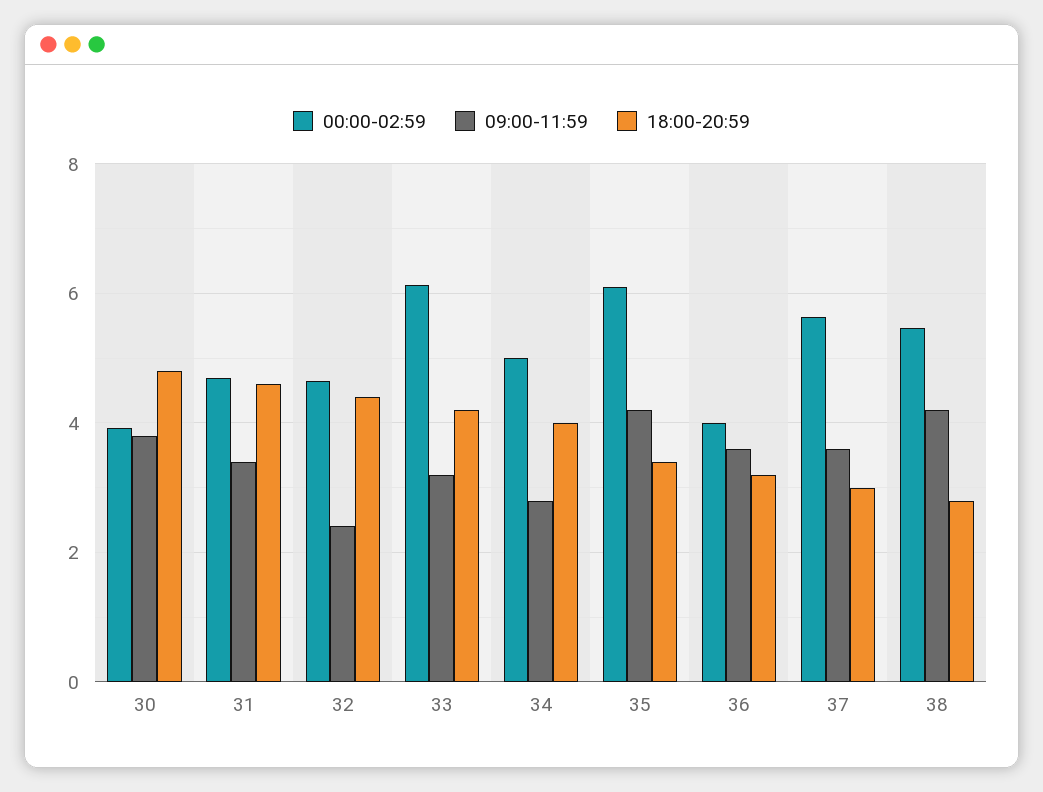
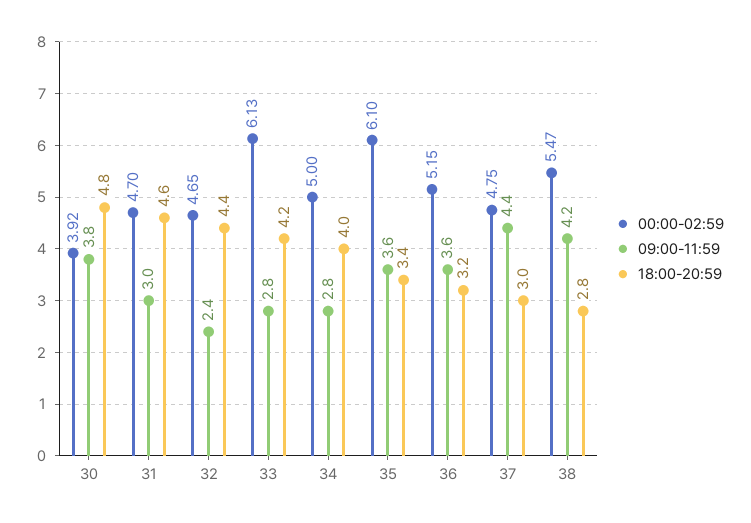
09:00-11:59, 31: 3.4 -> 3
09:00-11:59, 33: 3.2 -> 2.8
09:00-11:59, 35: 4.2 -> 3.6
00:00-02:59, 36: 4 -> 5.15
00:00-02:59, 37: 5.6 -> 4.75
09:00-11:59, 37: 3.6 -> 4.4

